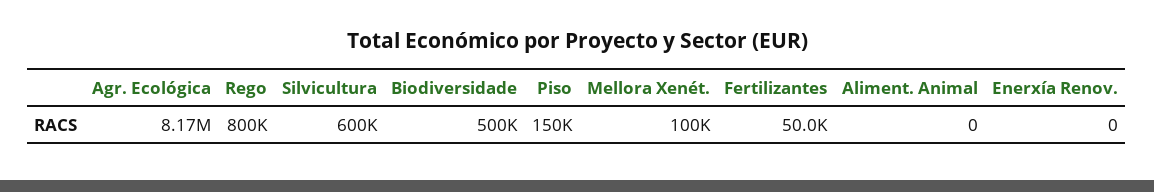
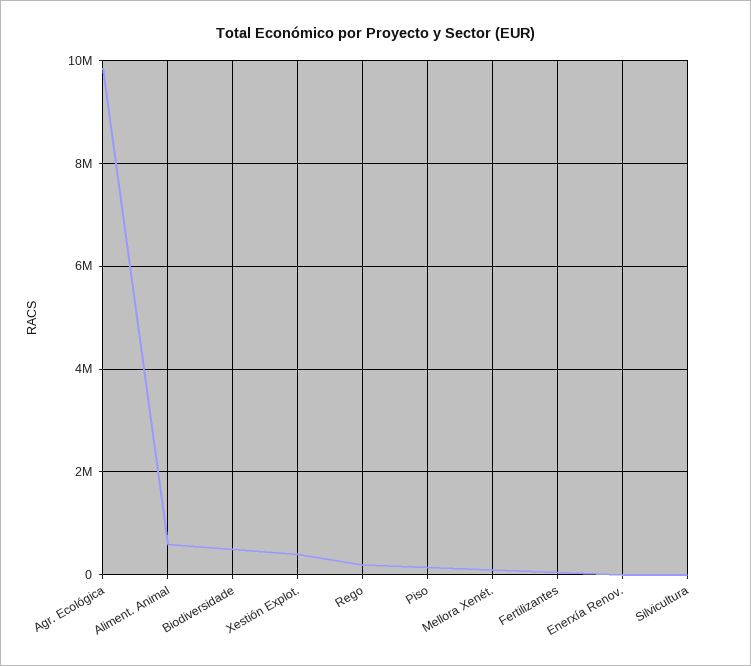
Agr. Ecológica: 8170000 -> 9800000
Rego: 800000 -> 200000
Silvicultura: 600000 -> 0
Aliment. Animal: 0 -> 600000
Xestión Explot.: none -> 400000

